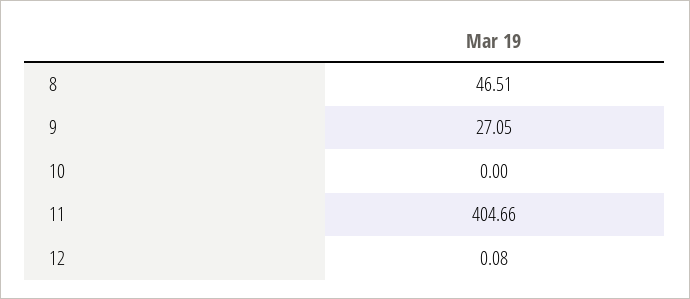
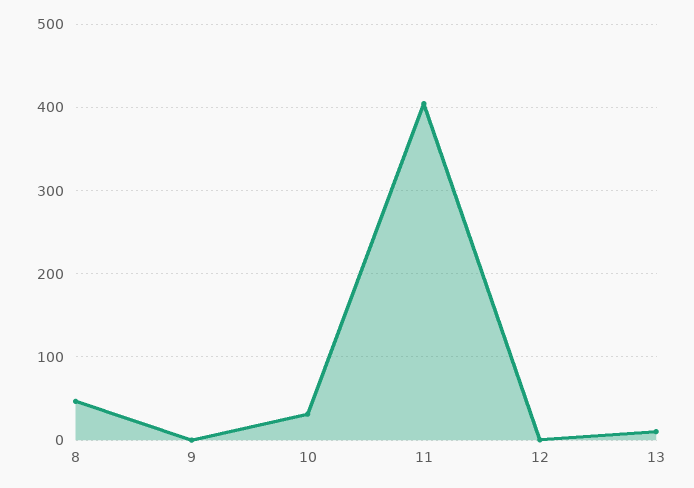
9: 27.05 -> 0
10: 0 -> 30
13: none -> 10

